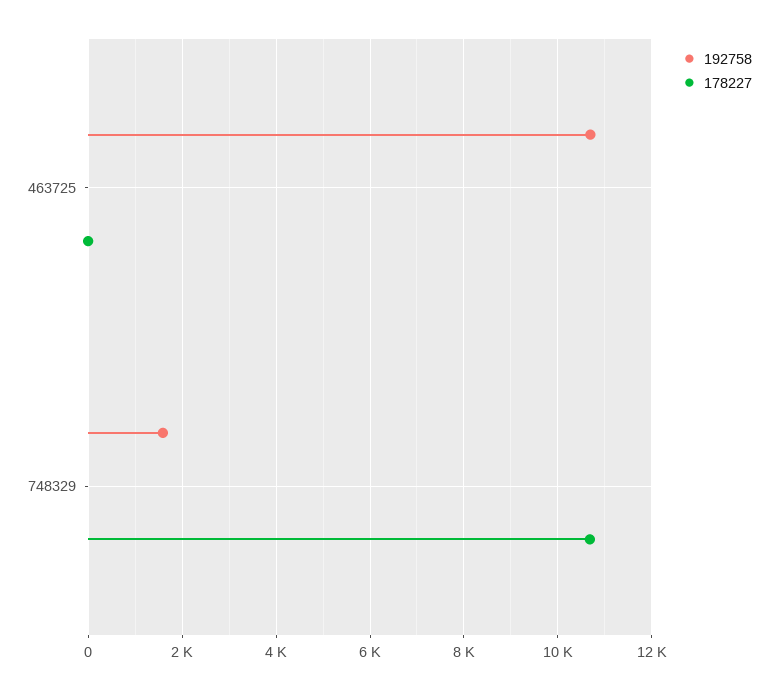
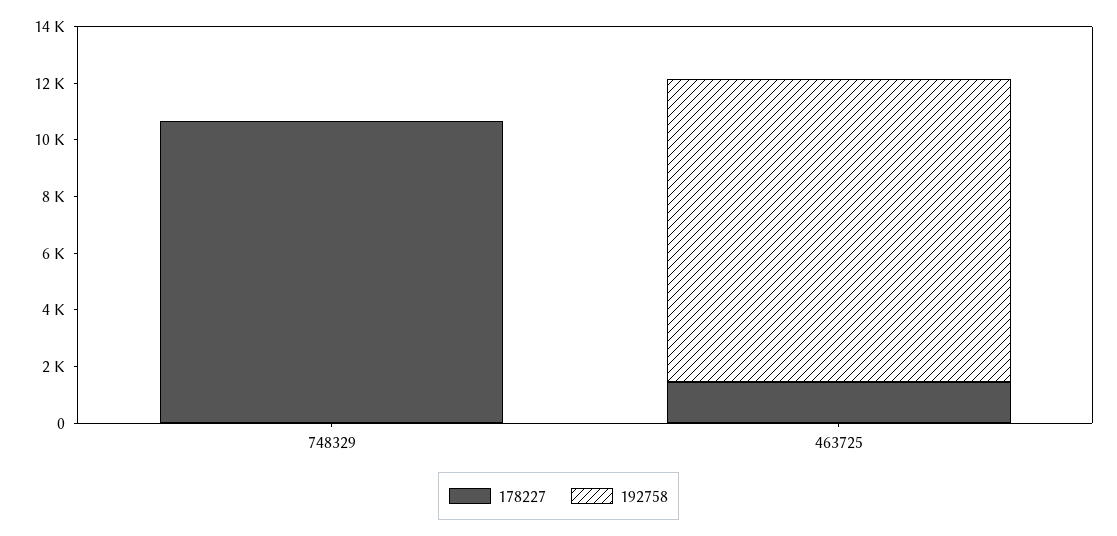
178227, 463725: 0 -> 1500
192758, 748329: 1600 -> 0

